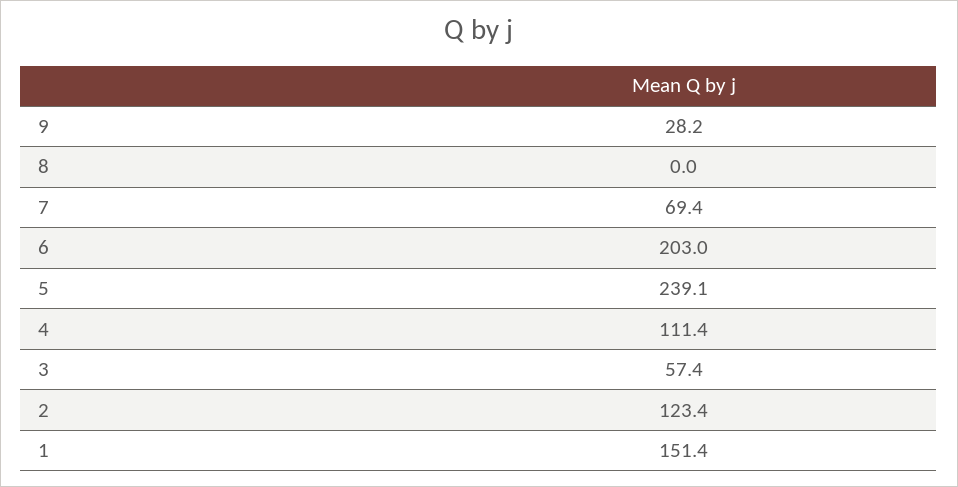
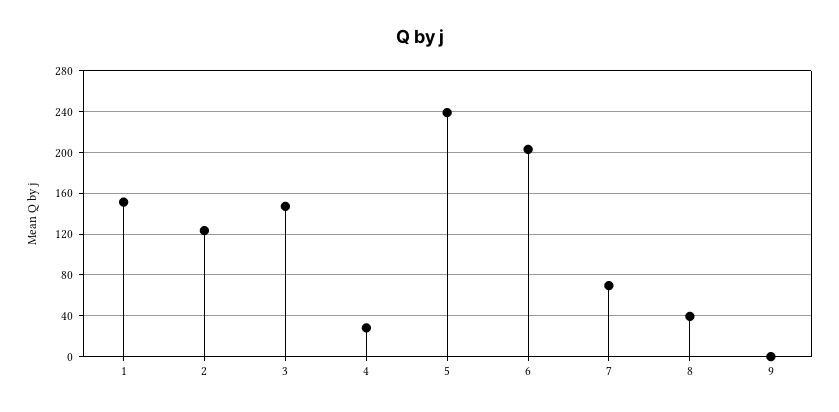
9: 28.2 -> 0
8: 0 -> 40
4: 111.4 -> 30
3: 57.4 -> 150

